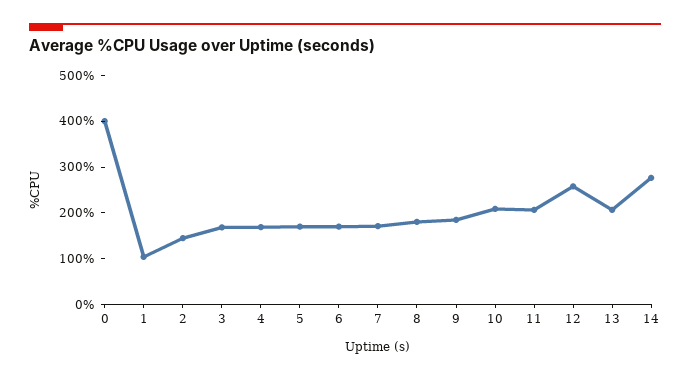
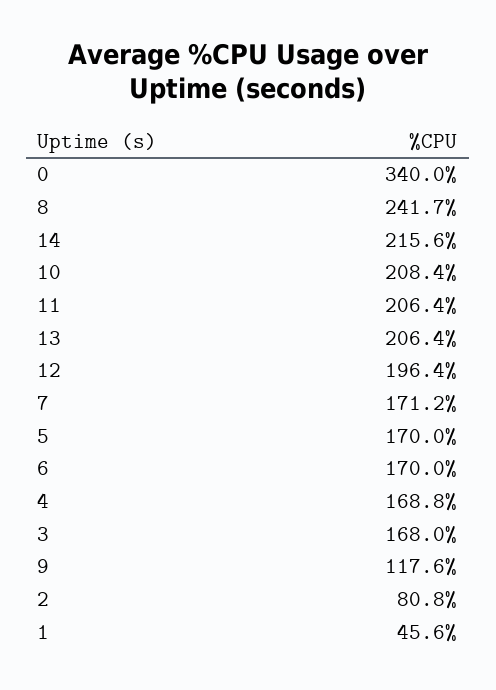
0: 400 -> 340
1: 100 -> 45.6
2: 140 -> 80.8
8: 180 -> 241.7
9: 180 -> 117.6
12: 260 -> 196.4
14: 280 -> 215.6

